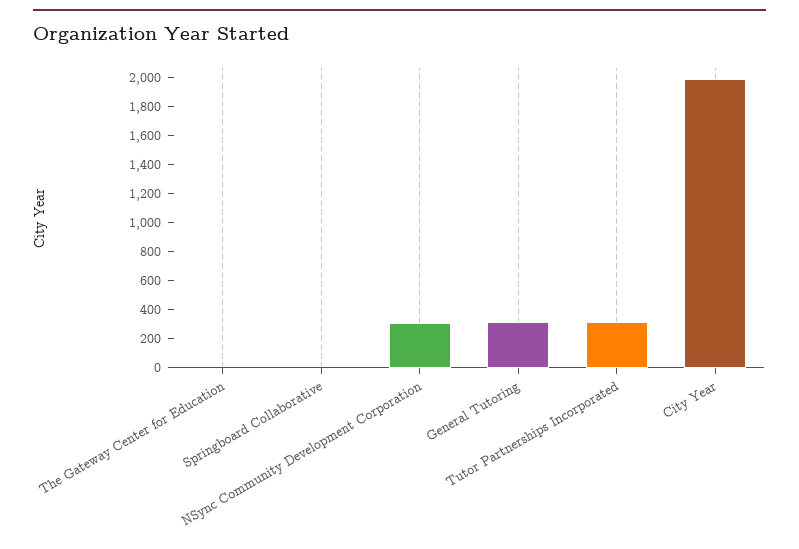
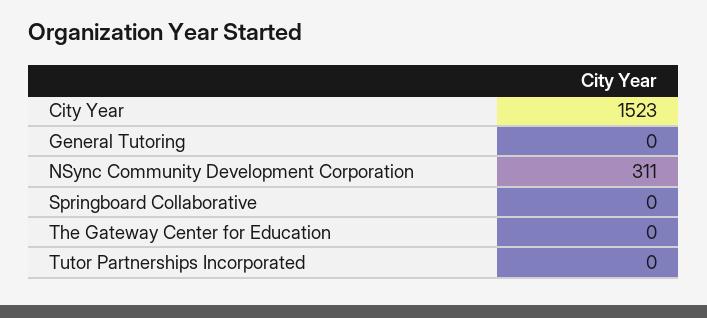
General Tutoring: 300 -> 0
Tutor Partnerships Incorporated: 300 -> 0
City Year: 2000 -> 1523

